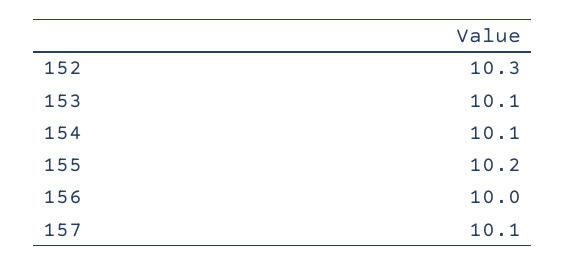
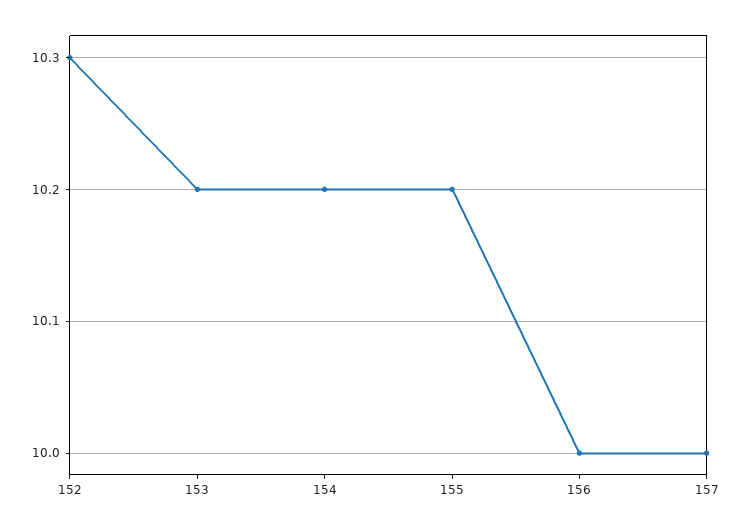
153: 10.1 -> 10.2
154: 10.1 -> 10.2
157: 10.1 -> 10

